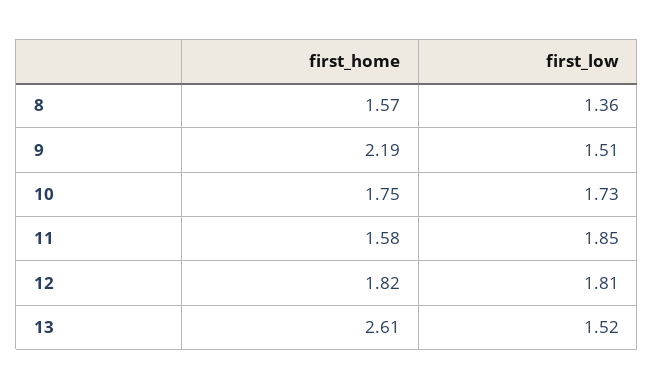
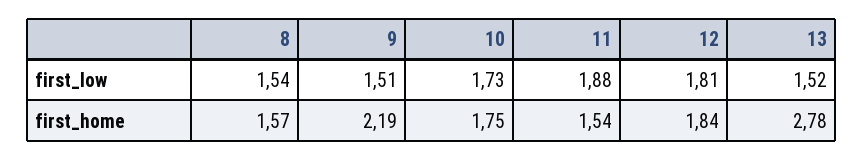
first_low, 8: 1.36 -> 1.54
first_home, 11: 1.58 -> 1.54
first_low, 11: 1.85 -> 1.88
first_home, 12: 1.82 -> 1.84
first_home, 13: 2.61 -> 2.78

